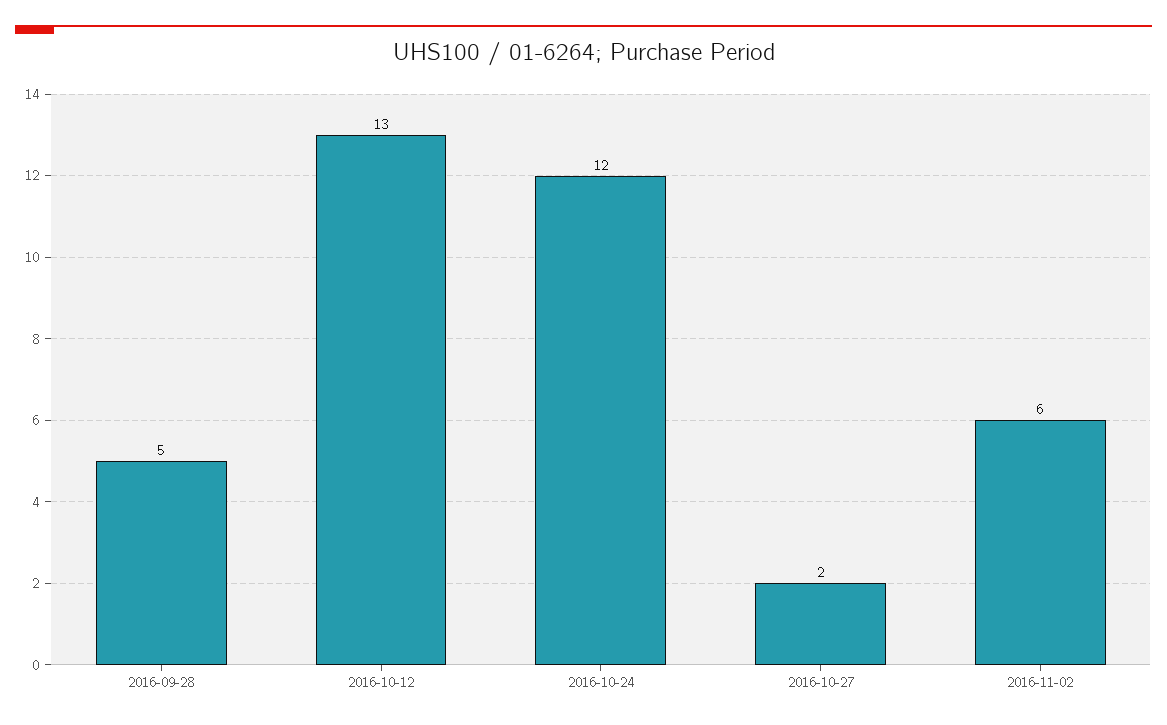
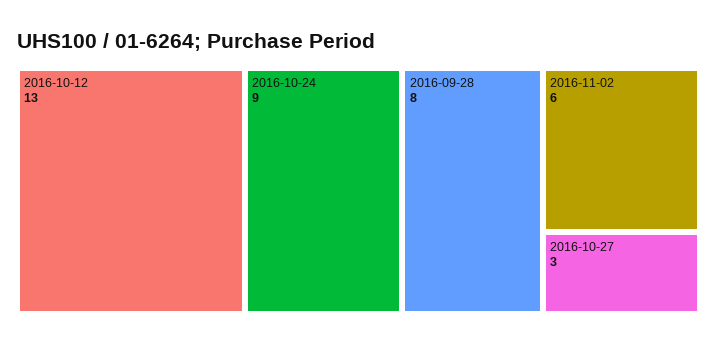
2016-09-28: 5 -> 8
2016-10-24: 12 -> 9
2016-10-27: 2 -> 3

